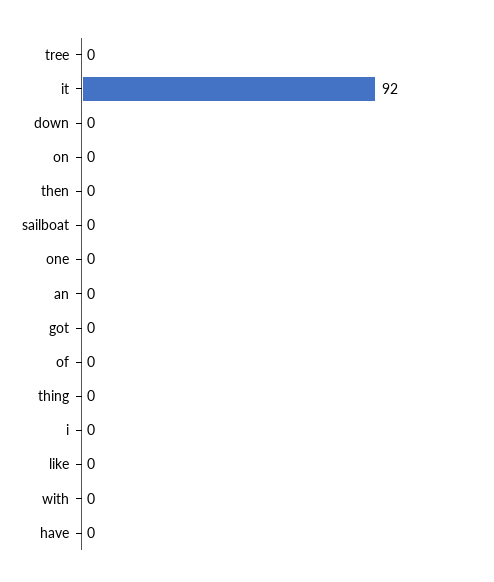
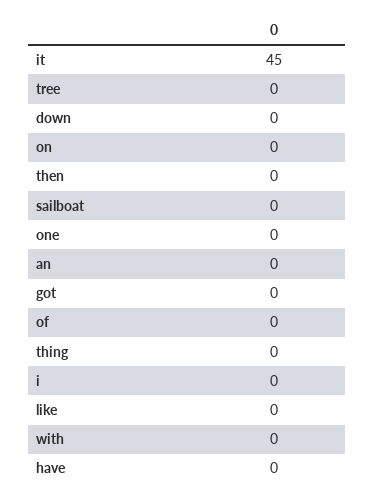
it: 92 -> 45

